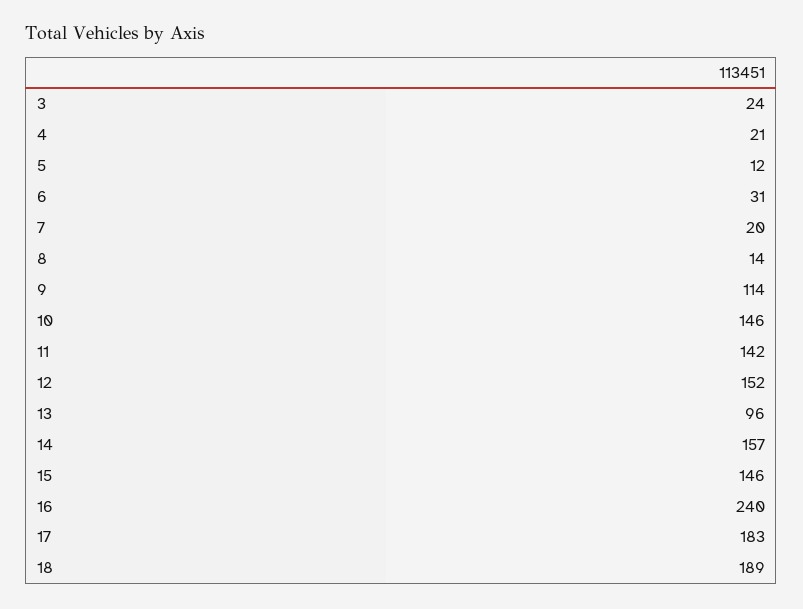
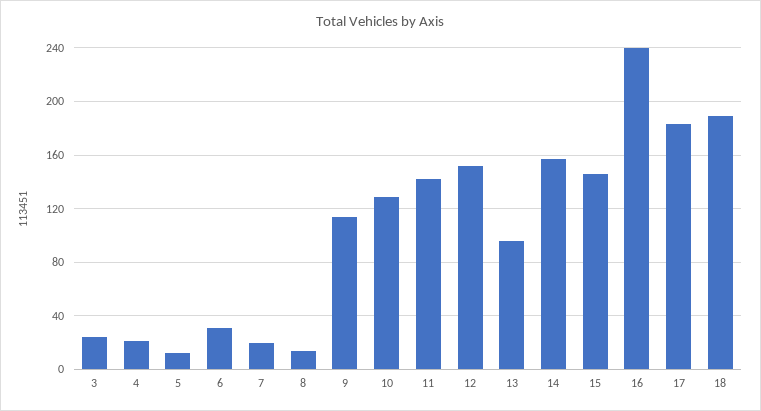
10: 146 -> 130

